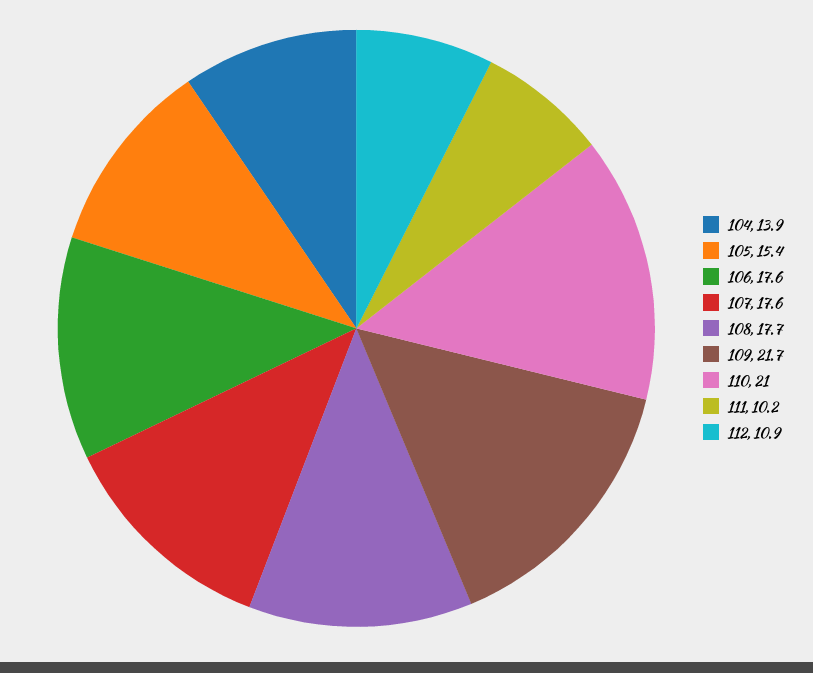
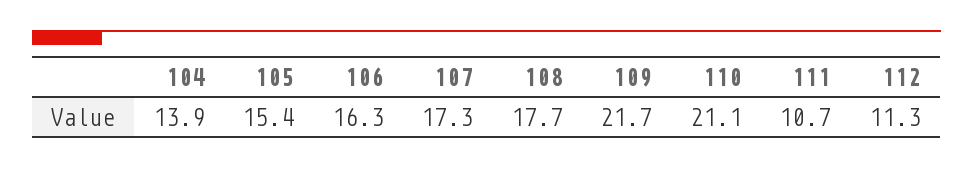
106: 17.6 -> 16.3
107: 17.6 -> 17.3
110: 21 -> 21.1
111: 10.2 -> 10.7
112: 10.9 -> 11.3

